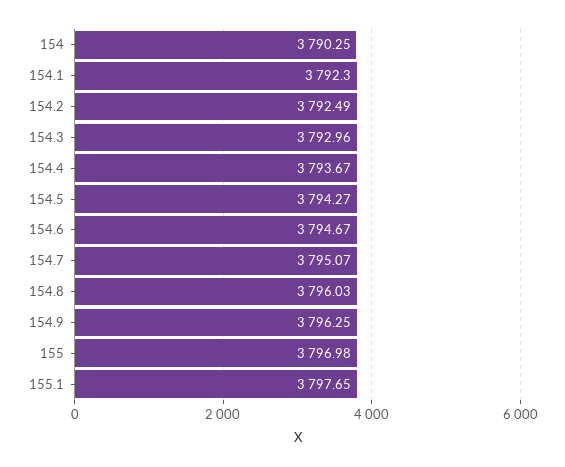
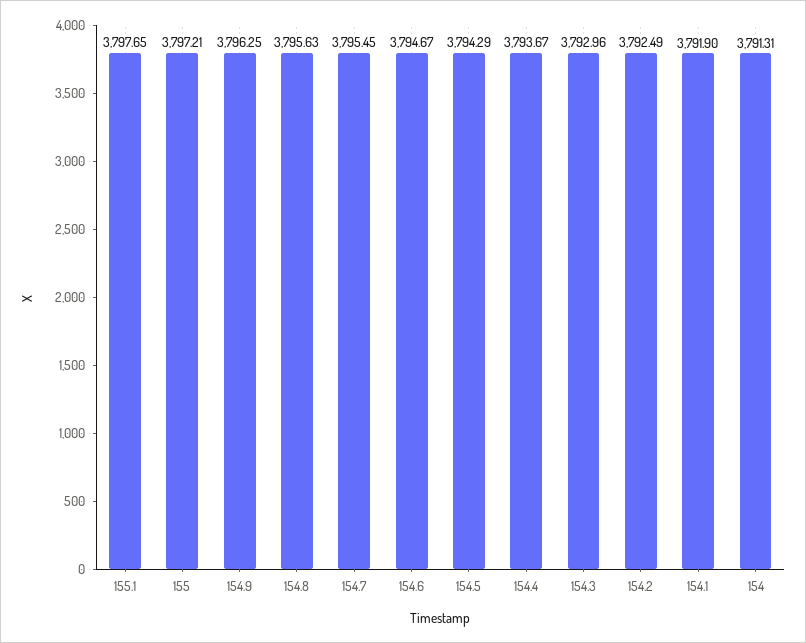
154: 3790.25 -> 3791.31
154.1: 3792.3 -> 3791.9
154.5: 3794.27 -> 3794.29
154.7: 3795.07 -> 3795.45
154.8: 3796.03 -> 3795.63
155: 3796.98 -> 3797.21

